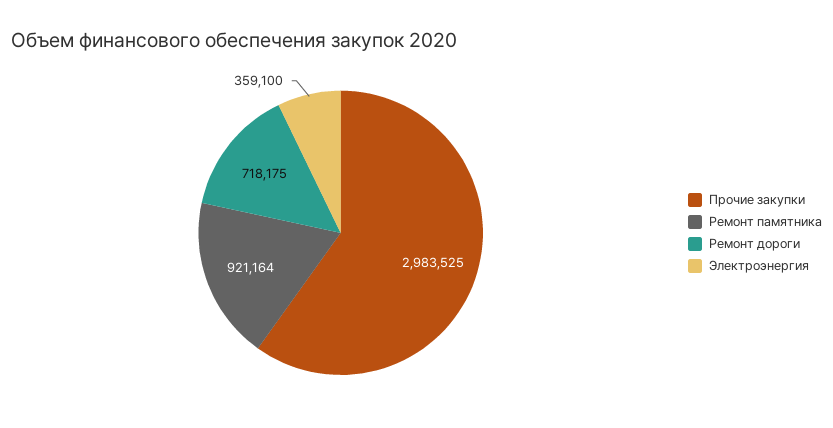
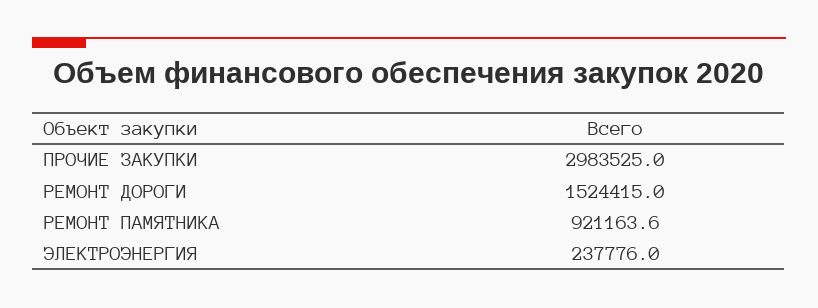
Ремонт дороги: 718175 -> 1524415
Электроэнергия: 359100 -> 237776

